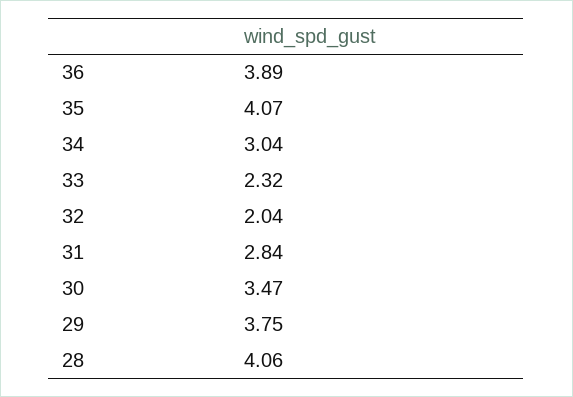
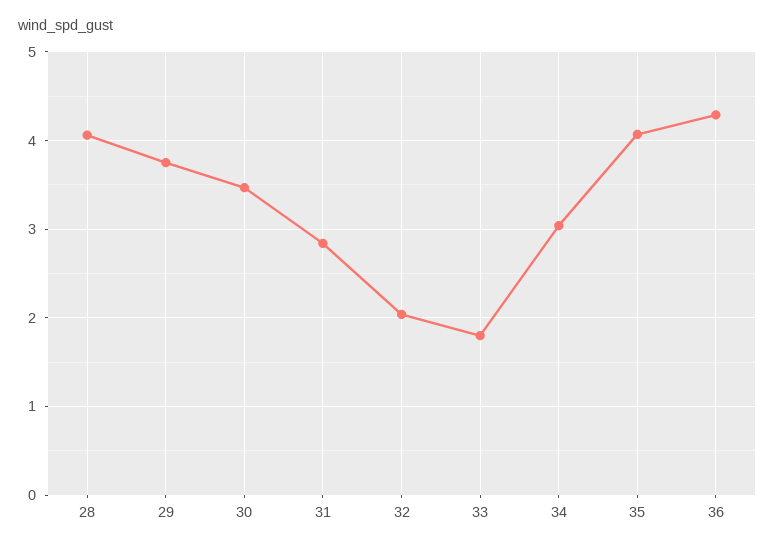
36: 3.89 -> 4.3
33: 2.32 -> 1.8

